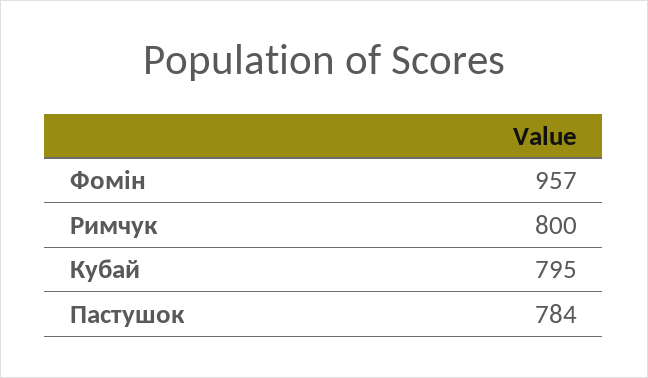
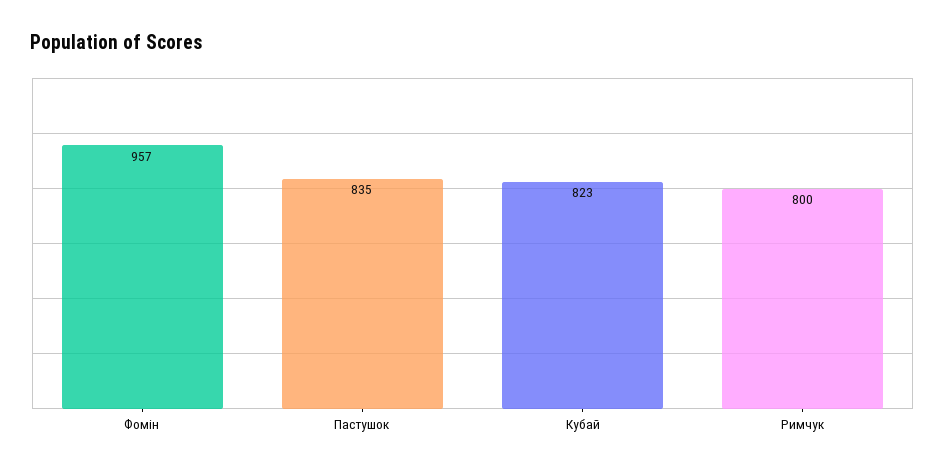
Кубай: 795 -> 823
Пастушок: 784 -> 835

